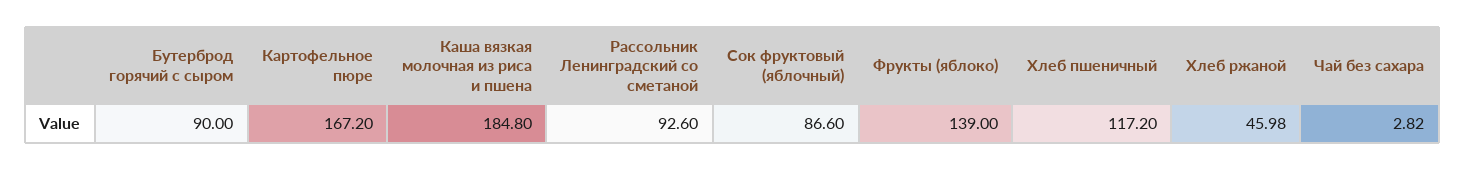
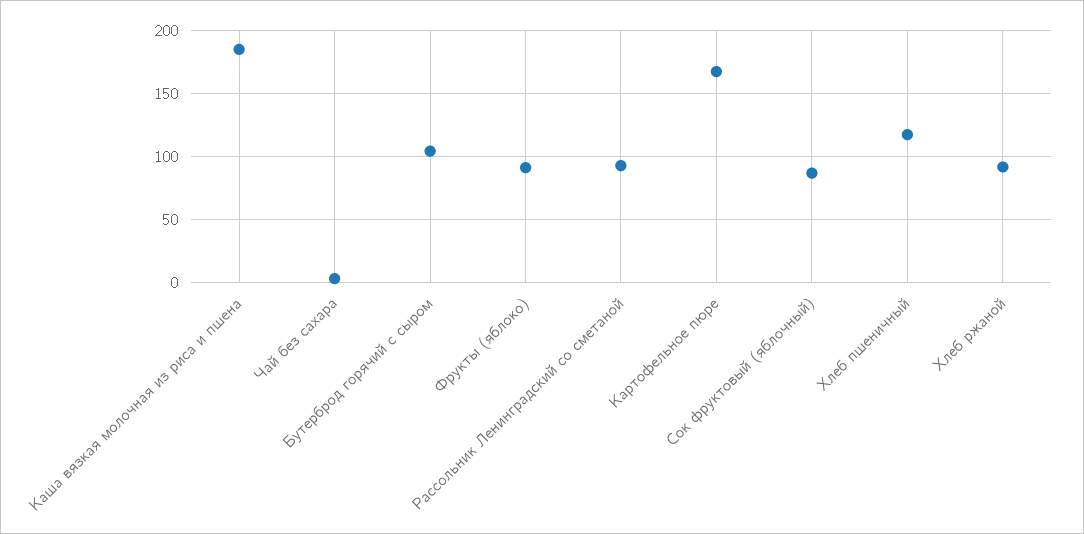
Бутерброд горячий с сыром: 90 -> 105
Фрукты (яблоко): 139 -> 90
Хлеб ржаной: 45.98 -> 90

